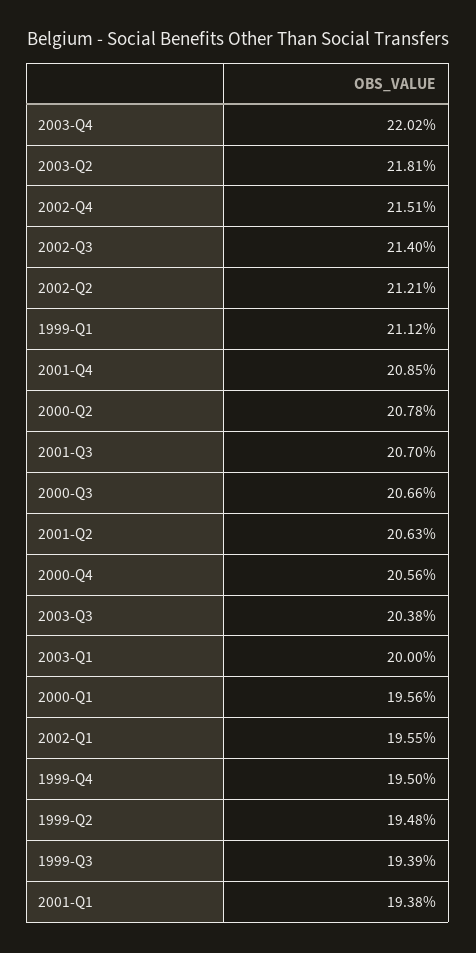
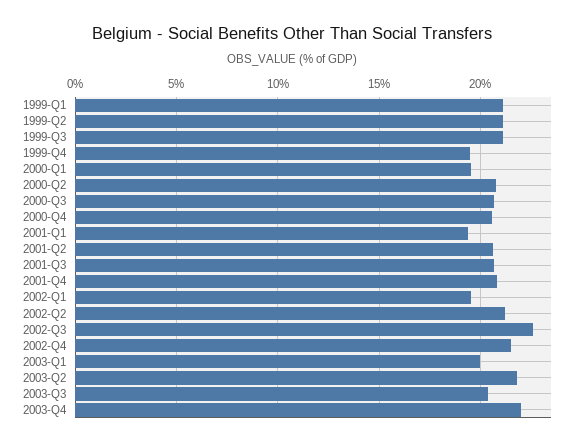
2002-Q3: 21.4 -> 22.5
1999-Q2: 19.48 -> 21
1999-Q3: 19.39 -> 21

